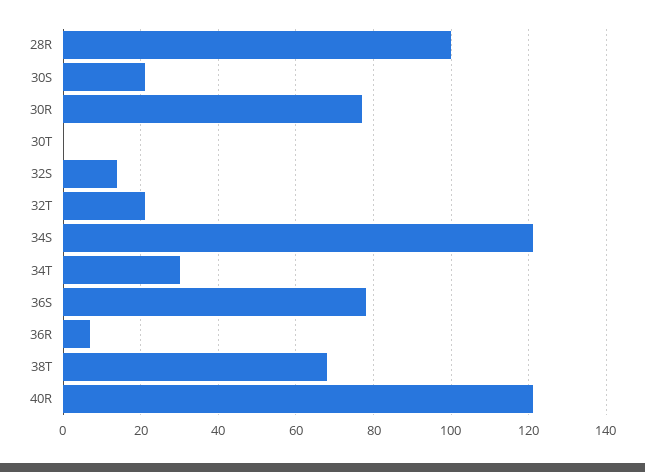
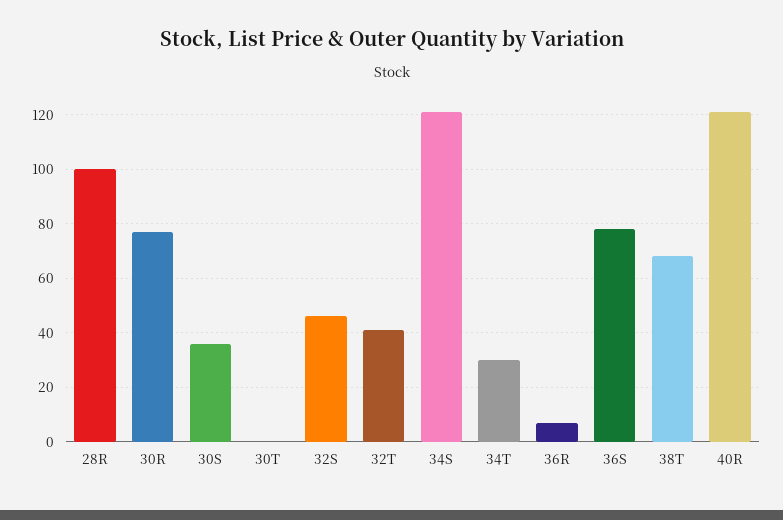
30S: 20 -> 35
32S: 15 -> 45
32T: 20 -> 40

